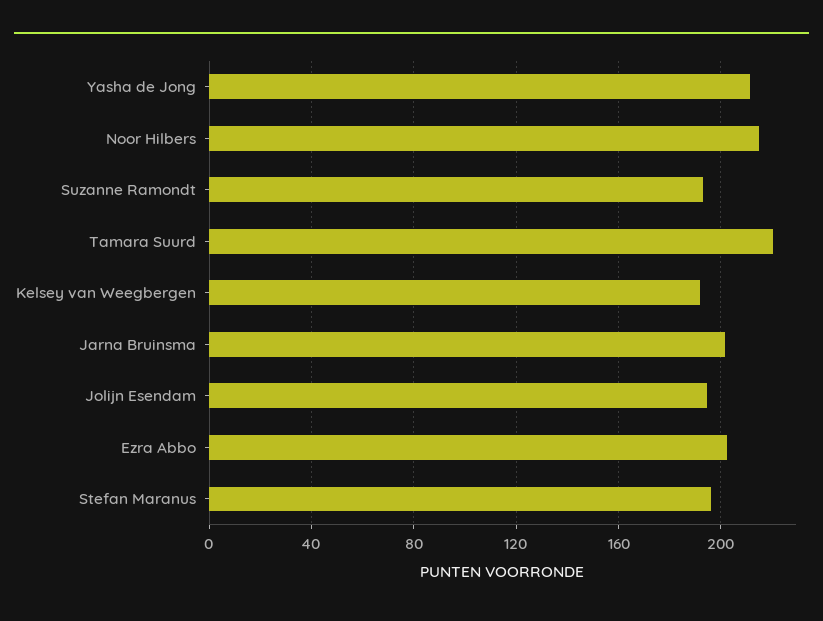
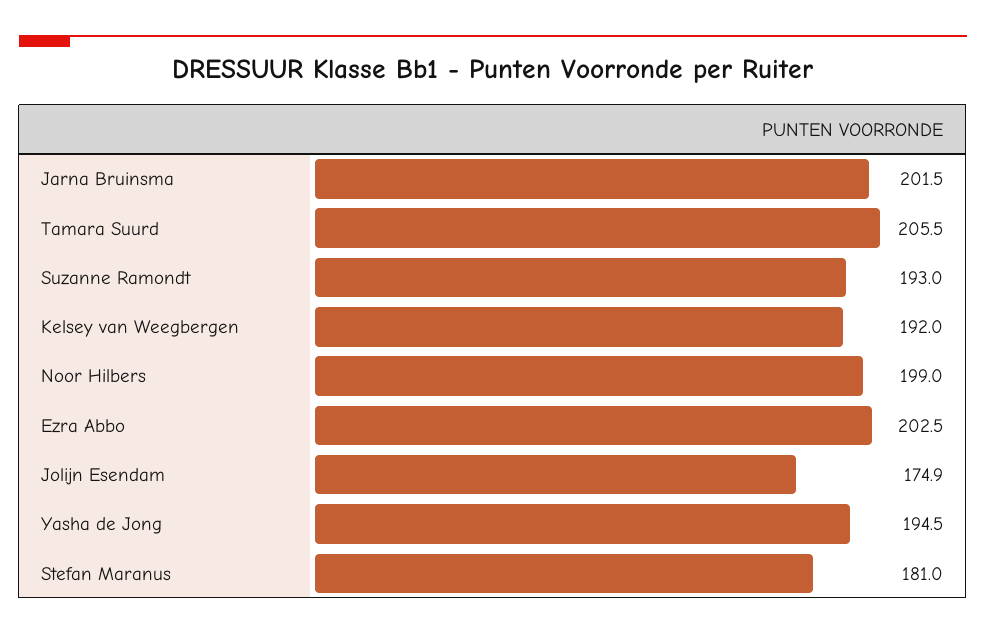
Yasha de Jong: 210 -> 194.5
Noor Hilbers: 215 -> 199
Tamara Suurd: 220 -> 205.5
Jolijn Esendam: 195 -> 174.9
Stefan Maranus: 195 -> 181

